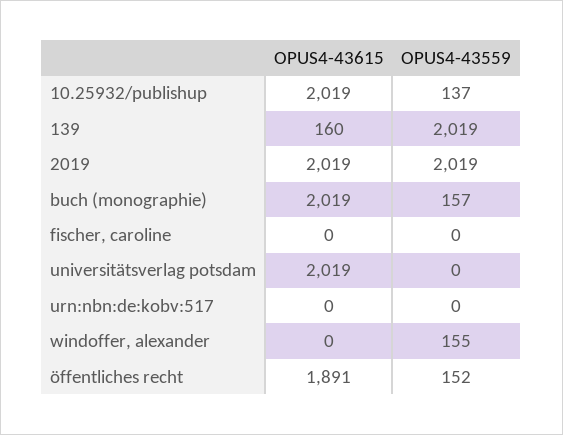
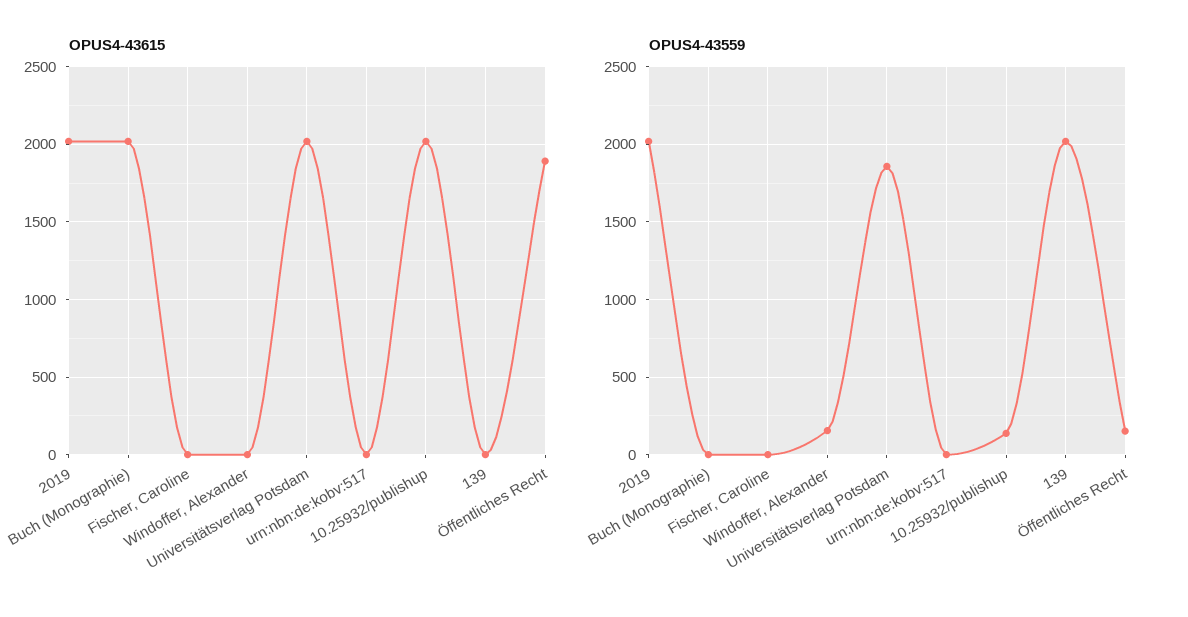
OPUS4-43615, 139: 160 -> 0
OPUS4-43559, buch (monographie): 157 -> 0
OPUS4-43559, universitätsverlag potsdam: 0 -> 1850

